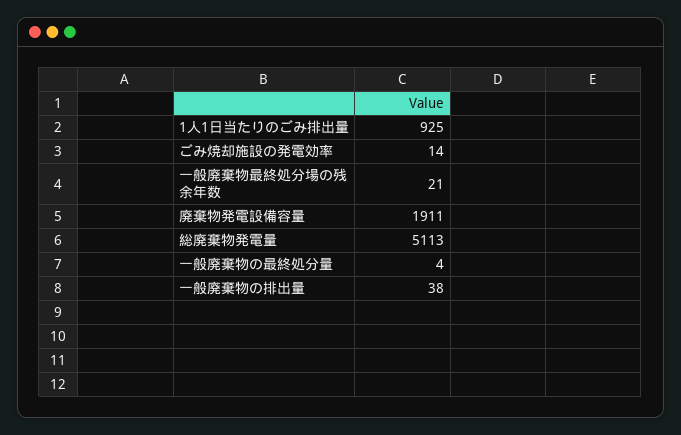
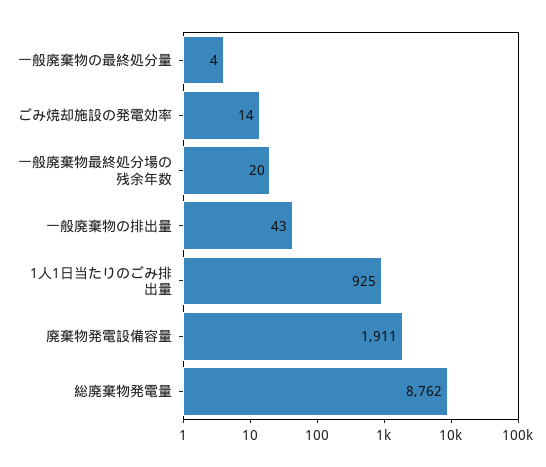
一般廃棄物最終処分場の残余年数: 21 -> 20
総廃棄物発電量: 5113 -> 8762
一般廃棄物の排出量: 38 -> 43

